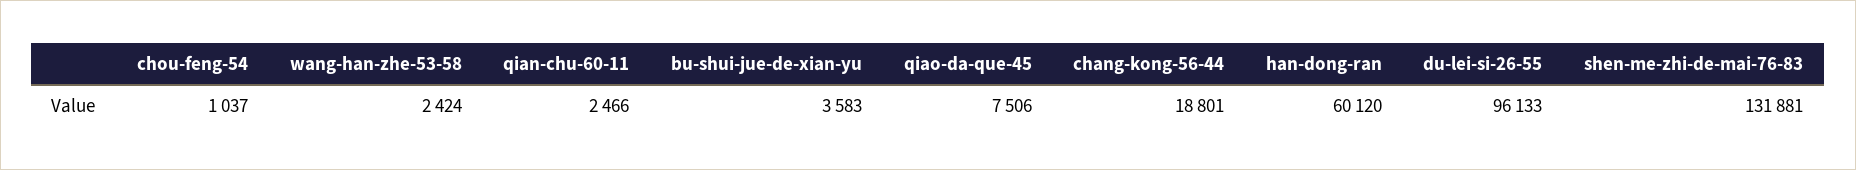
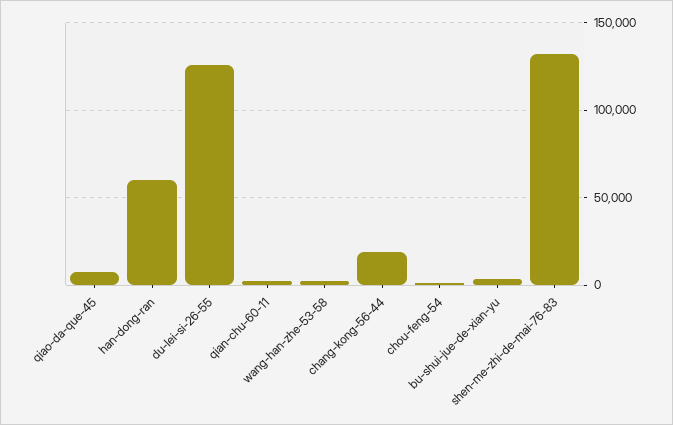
du-lei-si-26-55: 96133 -> 125000

